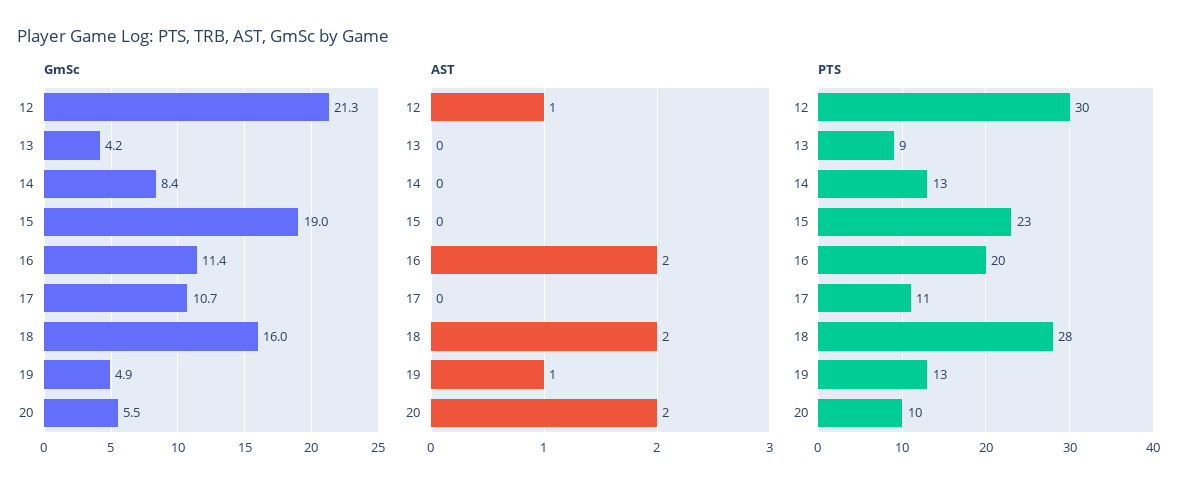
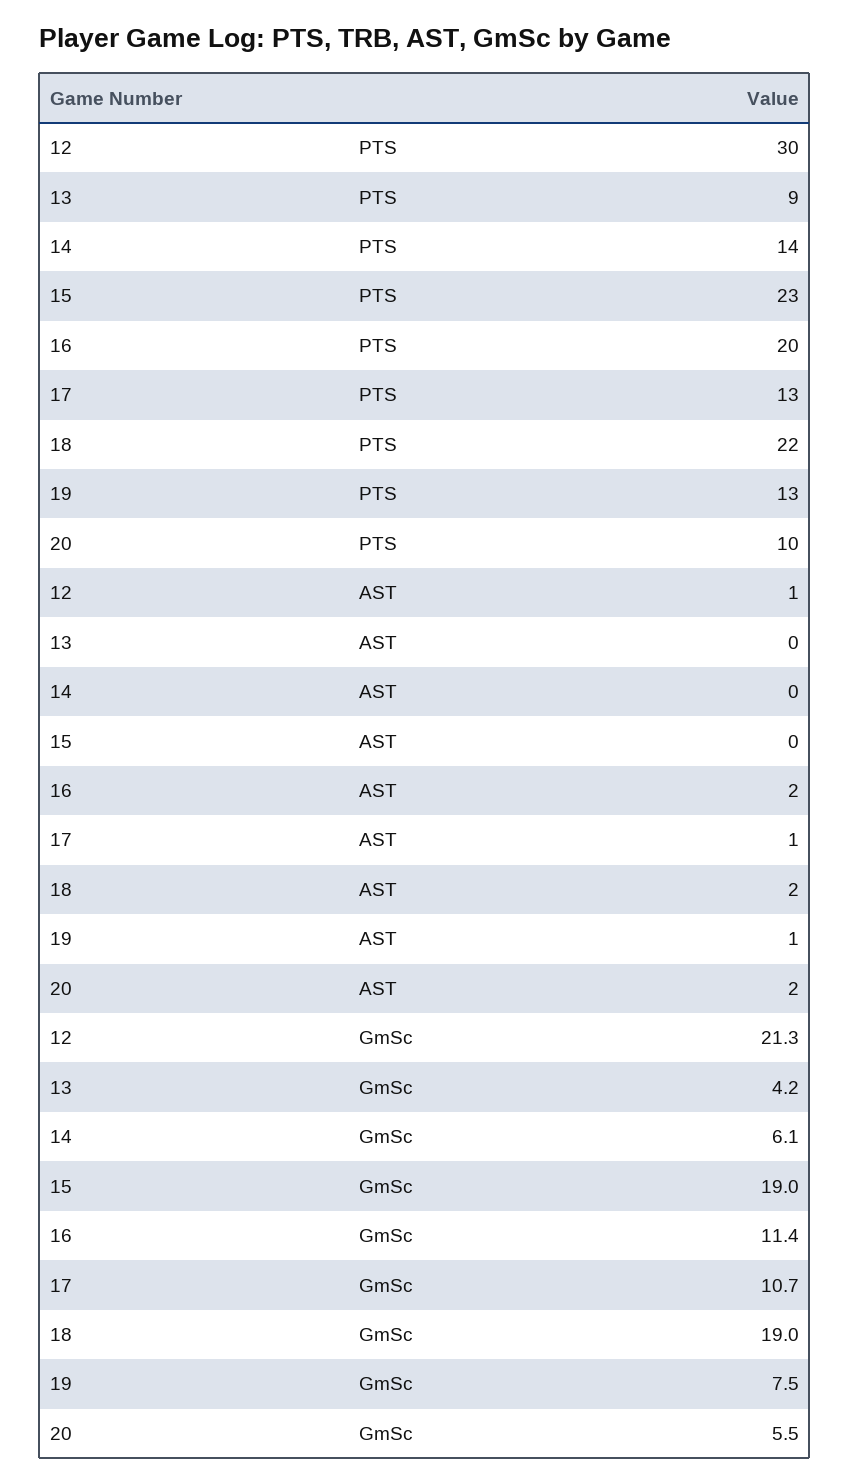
GmSc, 14: 8.4 -> 6.1
GmSc, 18: 16 -> 19
GmSc, 19: 4.9 -> 7.5
AST, 17: 0 -> 1
PTS, 14: 13 -> 14
PTS, 17: 11 -> 13
PTS, 18: 28 -> 22

